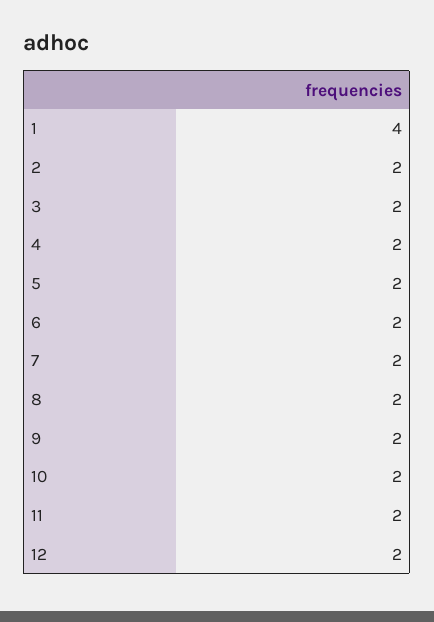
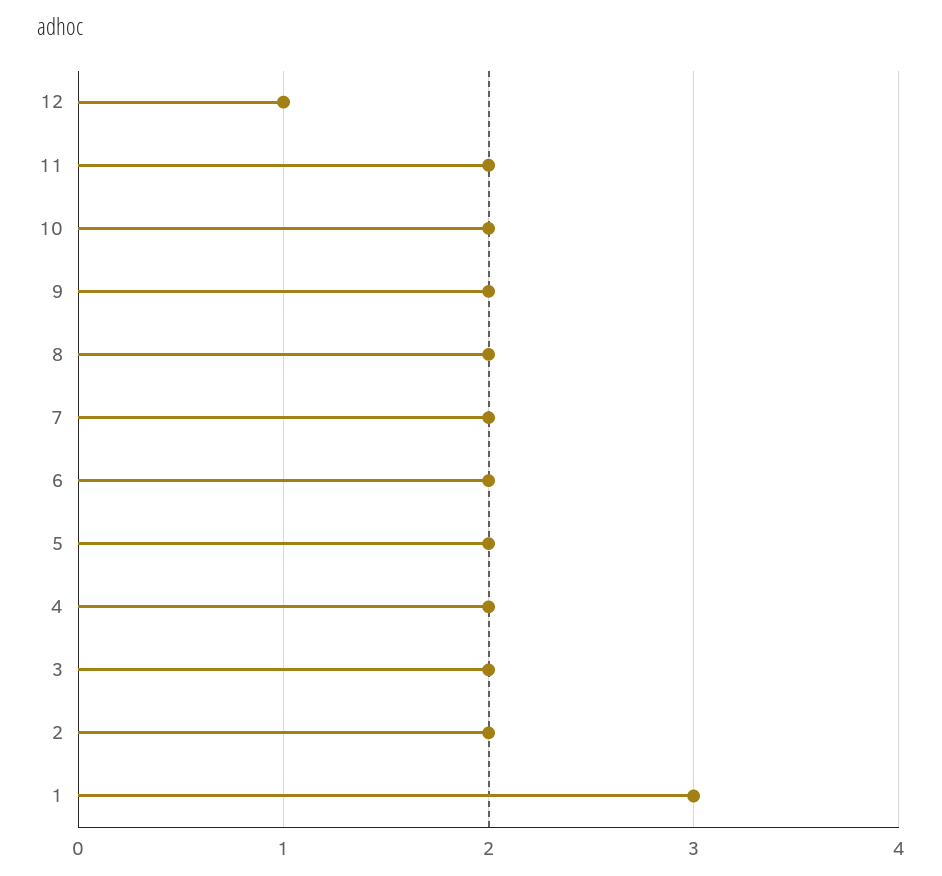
1: 4 -> 3
12: 2 -> 1

